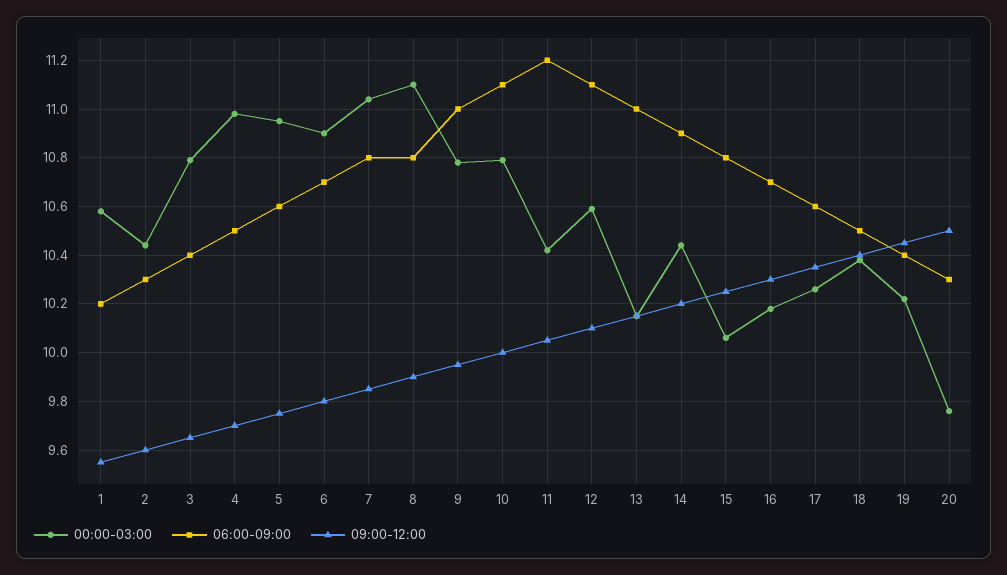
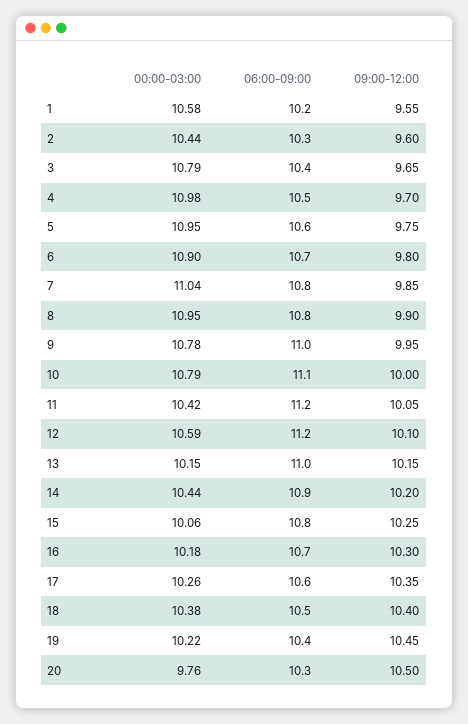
00:00-03:00, 8: 11.1 -> 10.95
06:00-09:00, 12: 11.1 -> 11.2

